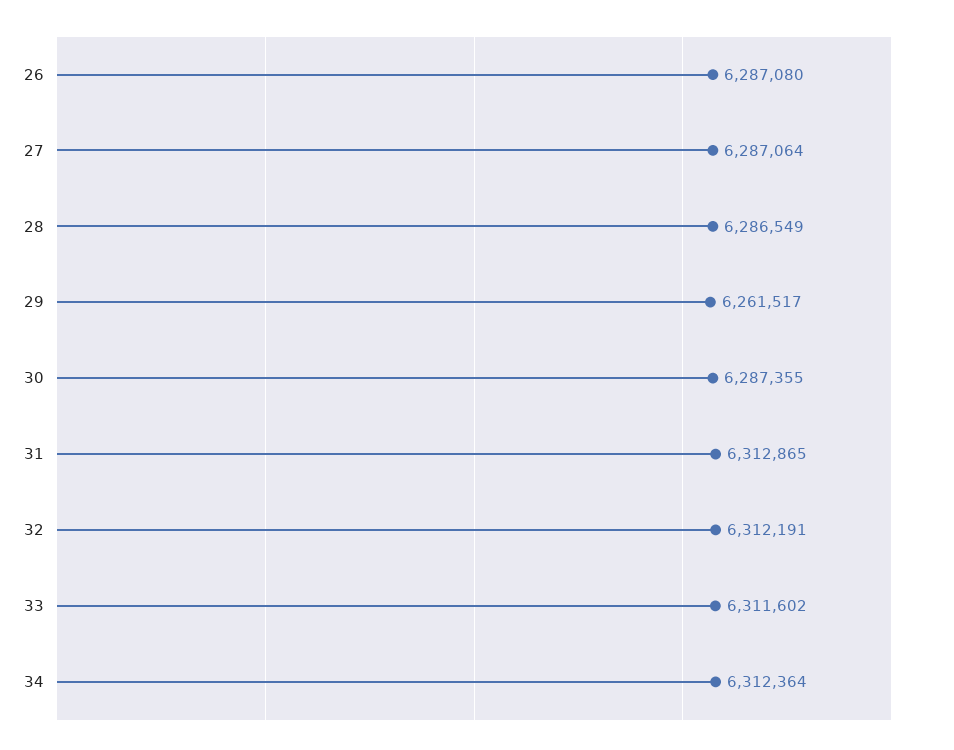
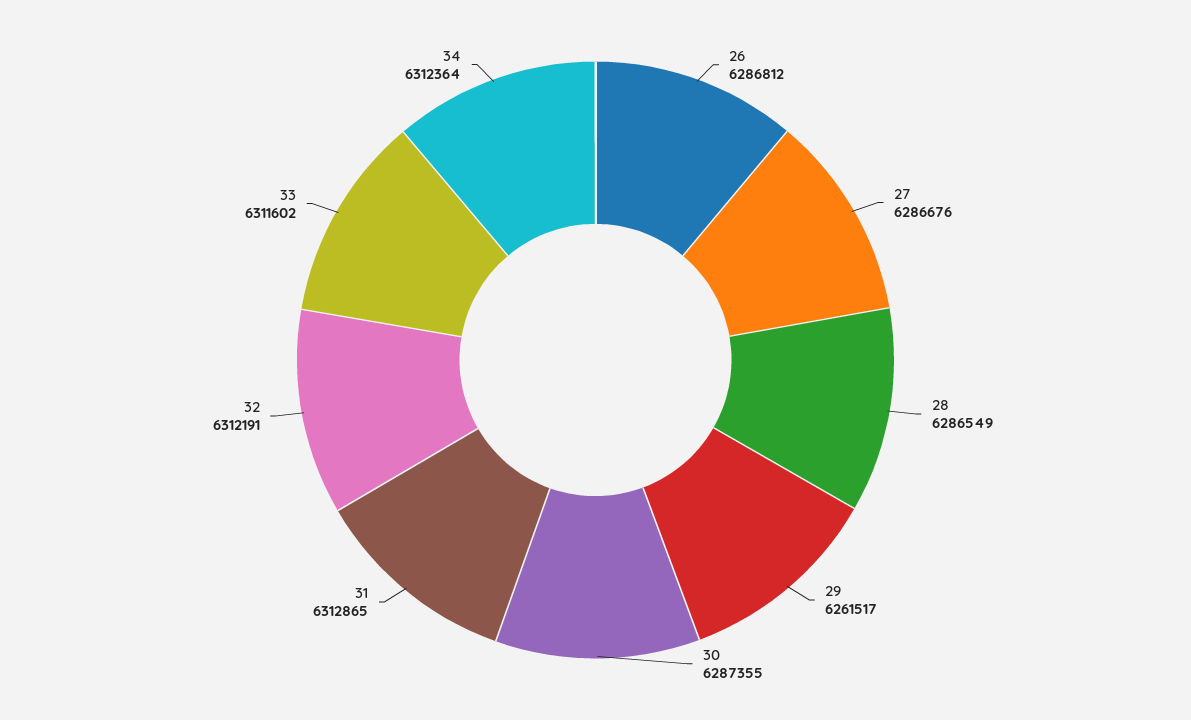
26: 6287080 -> 6286812
27: 6287064 -> 6286676

